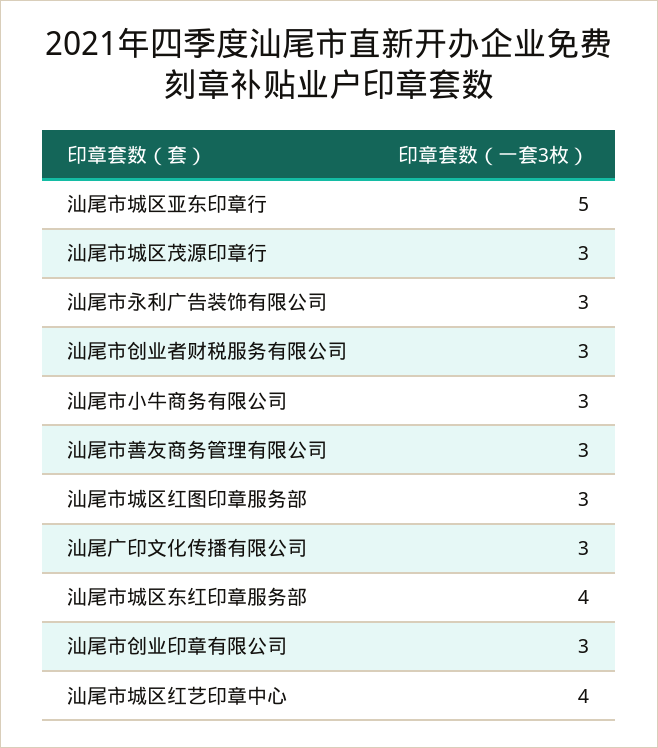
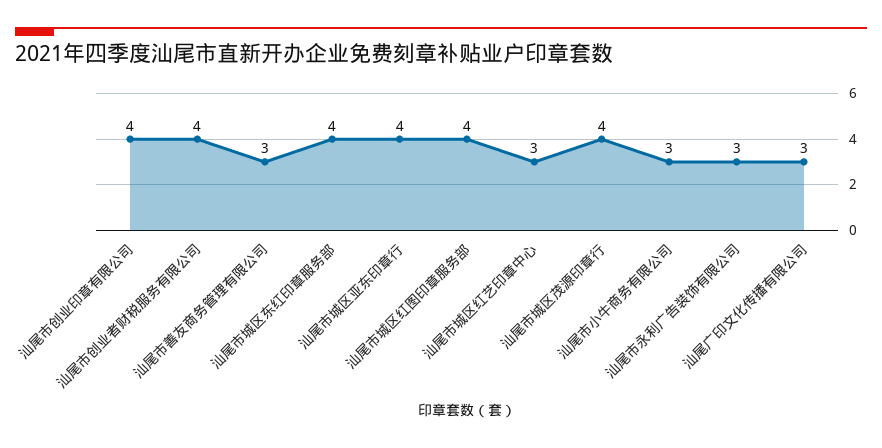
汕尾市城区亚东印章行: 5 -> 4
汕尾市城区茂源印章行: 3 -> 4
汕尾市创业者财税服务有限公司: 3 -> 4
汕尾市城区红图印章服务部: 3 -> 4
汕尾市创业印章有限公司: 3 -> 4
汕尾市城区红艺印章中心: 4 -> 3

